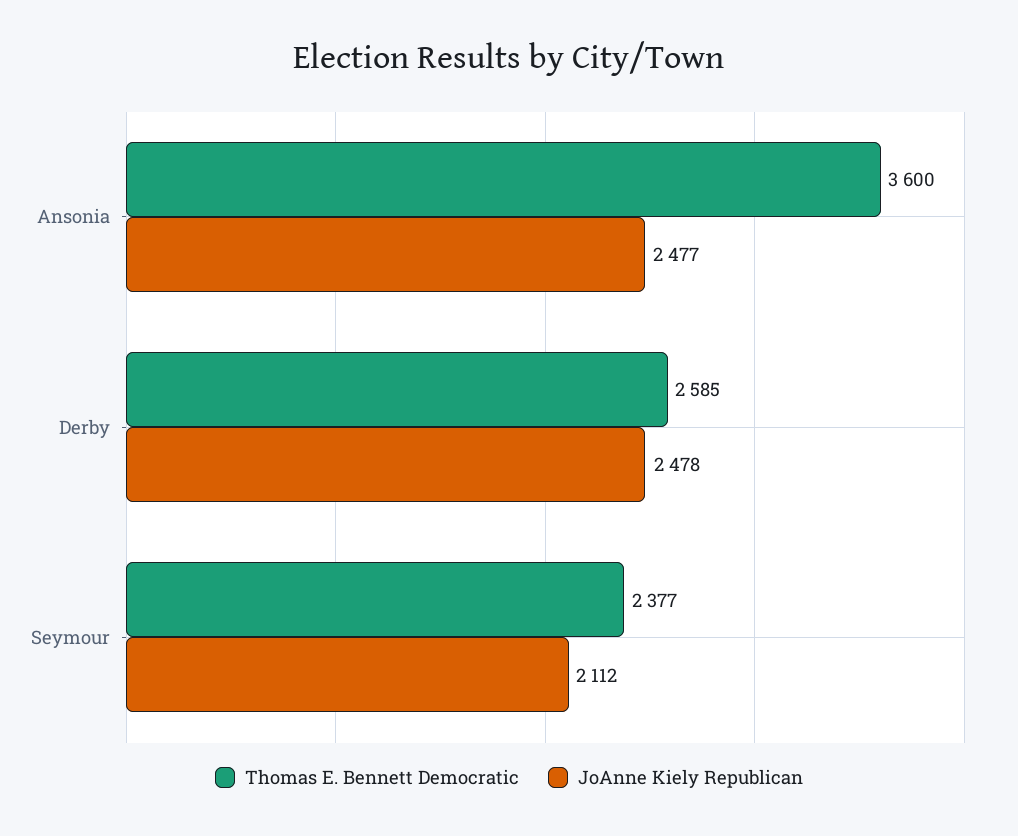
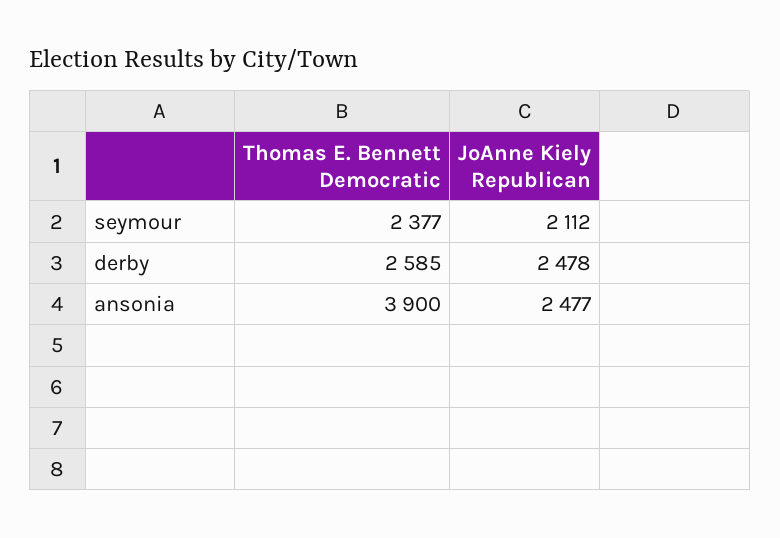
Thomas E. Bennett Democratic, Ansonia: 3600 -> 3900

